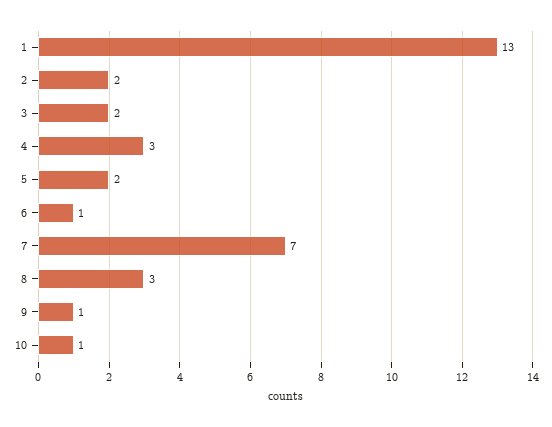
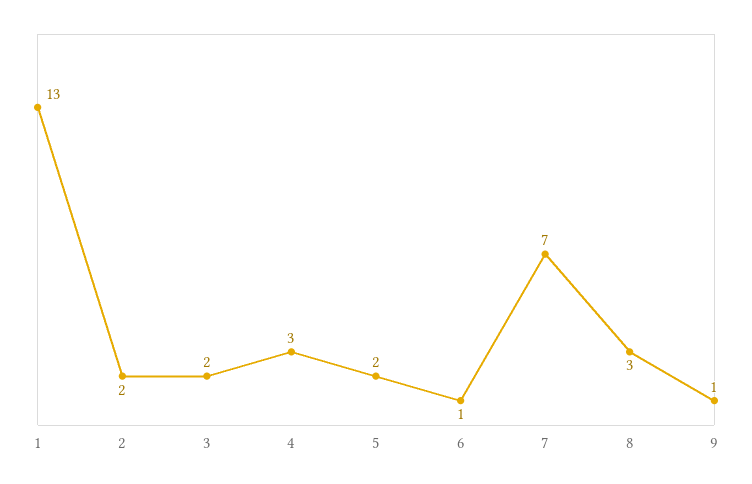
10: 1 -> none

